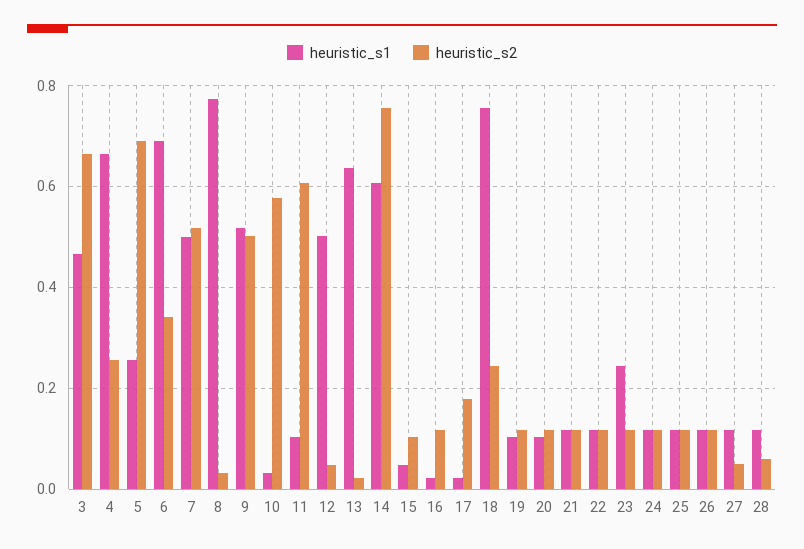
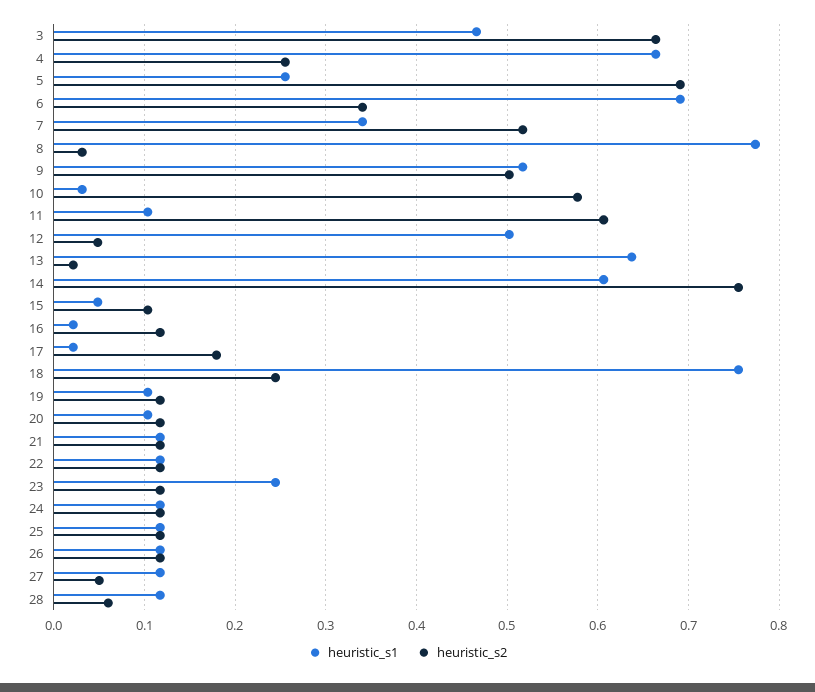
heuristic_s1, 7: 0.5 -> 0.34

